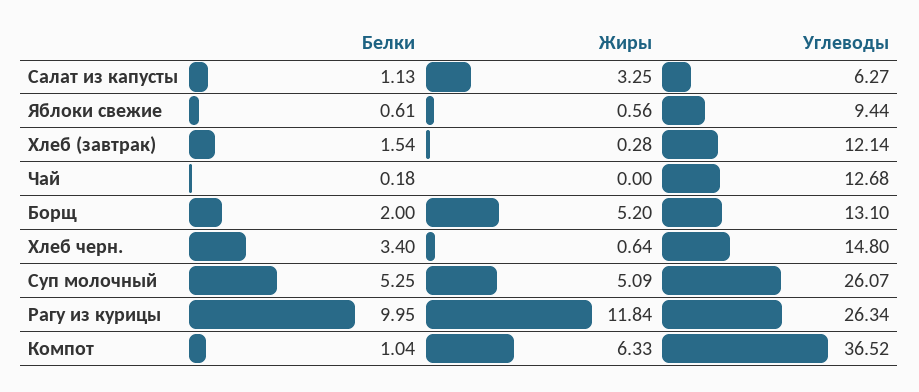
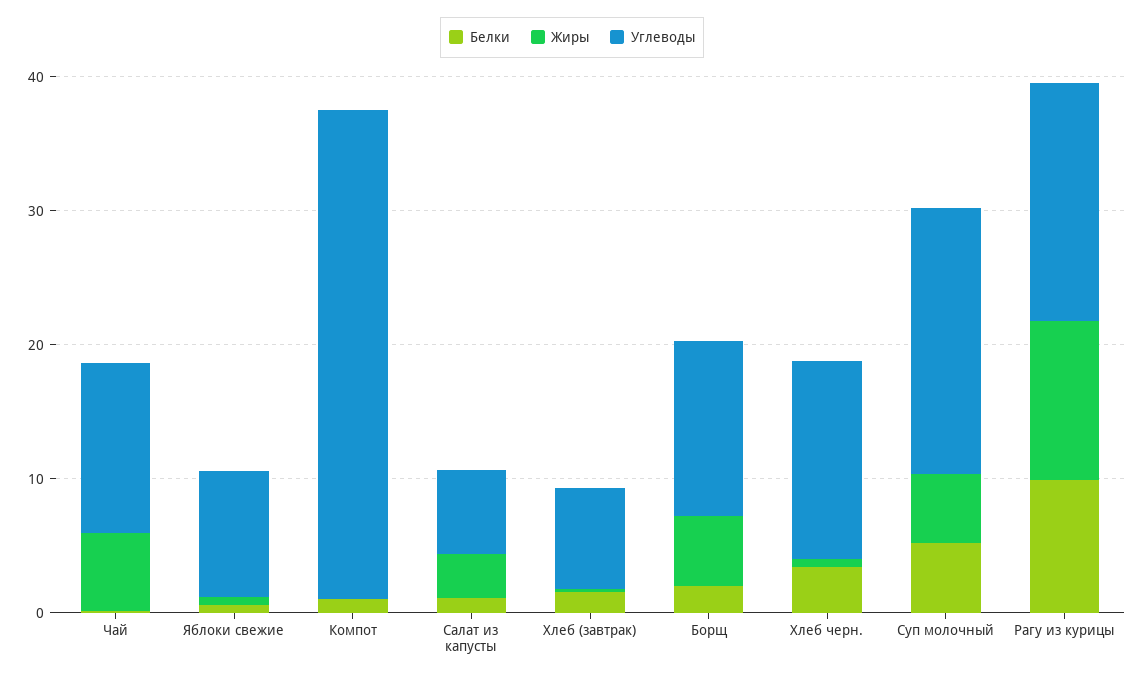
Углеводы, Хлеб (завтрак): 12.14 -> 8
Жиры, Чай: 0 -> 6
Углеводы, Суп молочный: 26.07 -> 20
Углеводы, Рагу из курицы: 26.34 -> 18
Жиры, Компот: 6.33 -> 0

